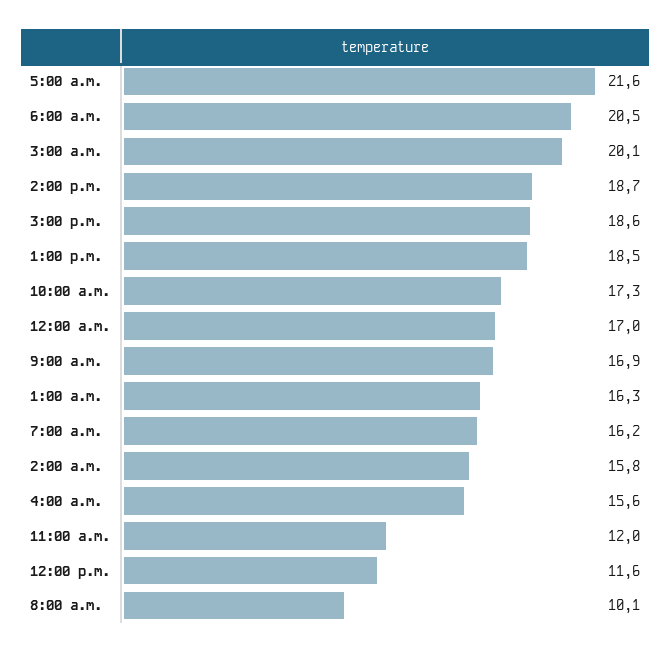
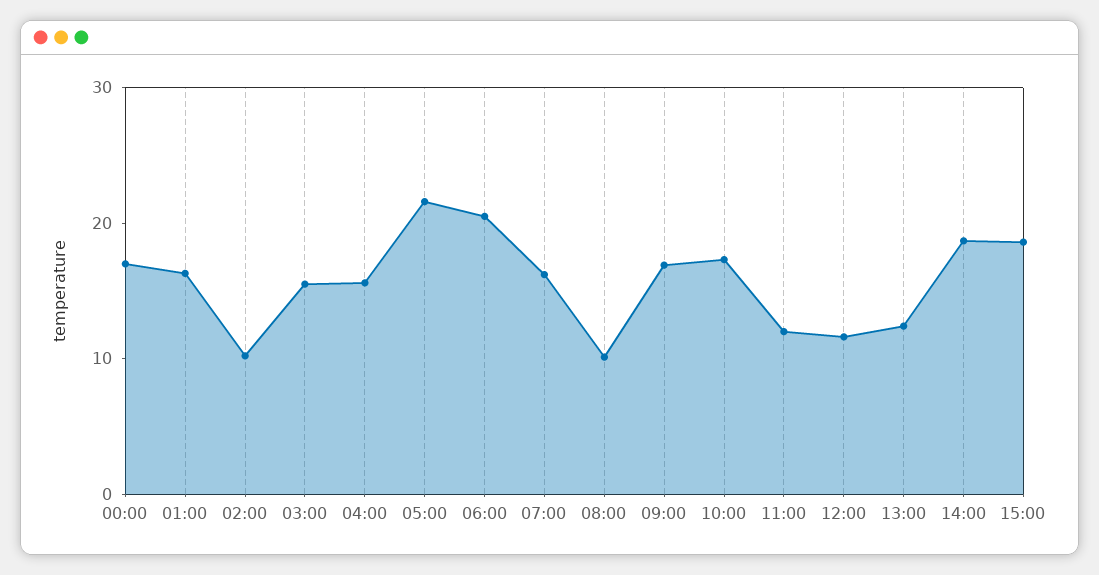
3:00 a.m.: 20.1 -> 16
1:00 p.m.: 18.5 -> 12
2:00 a.m.: 15.8 -> 10

